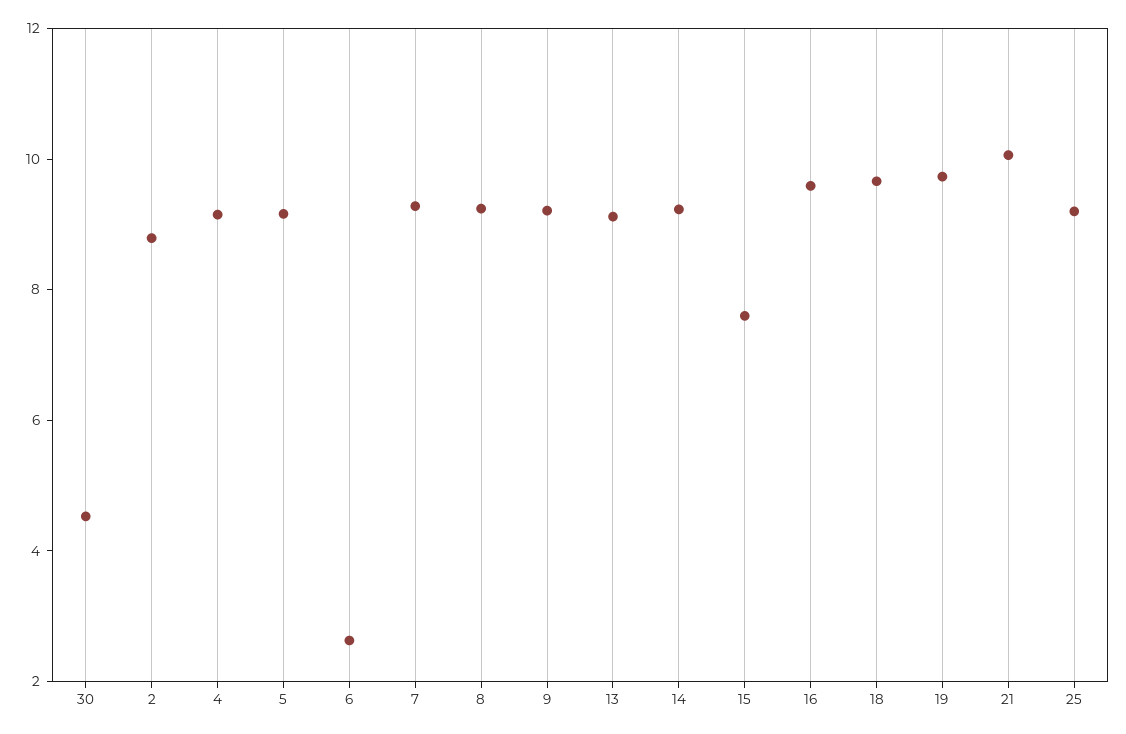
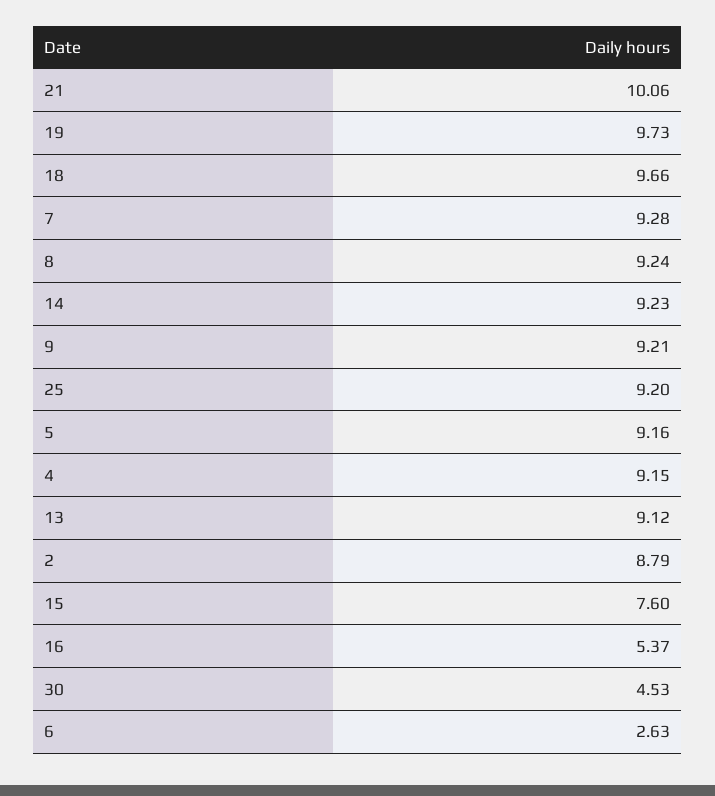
16: 9.5 -> 5.37

